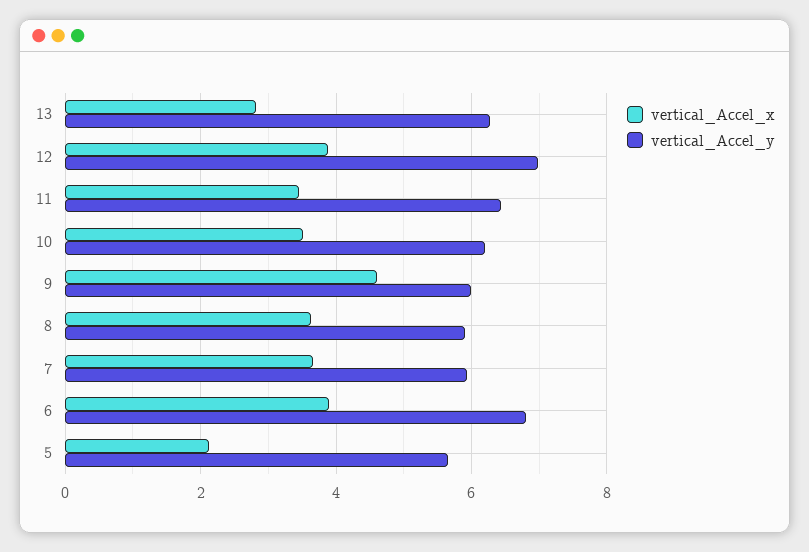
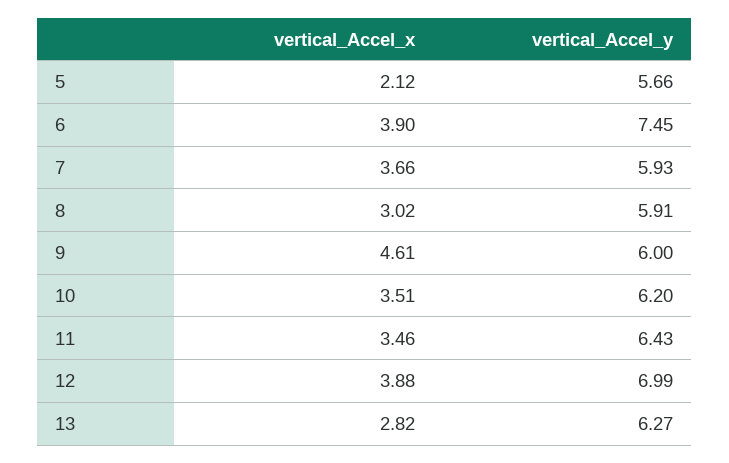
vertical_Accel_x, 8: 3.6 -> 3.02
vertical_Accel_y, 6: 6.8 -> 7.45

